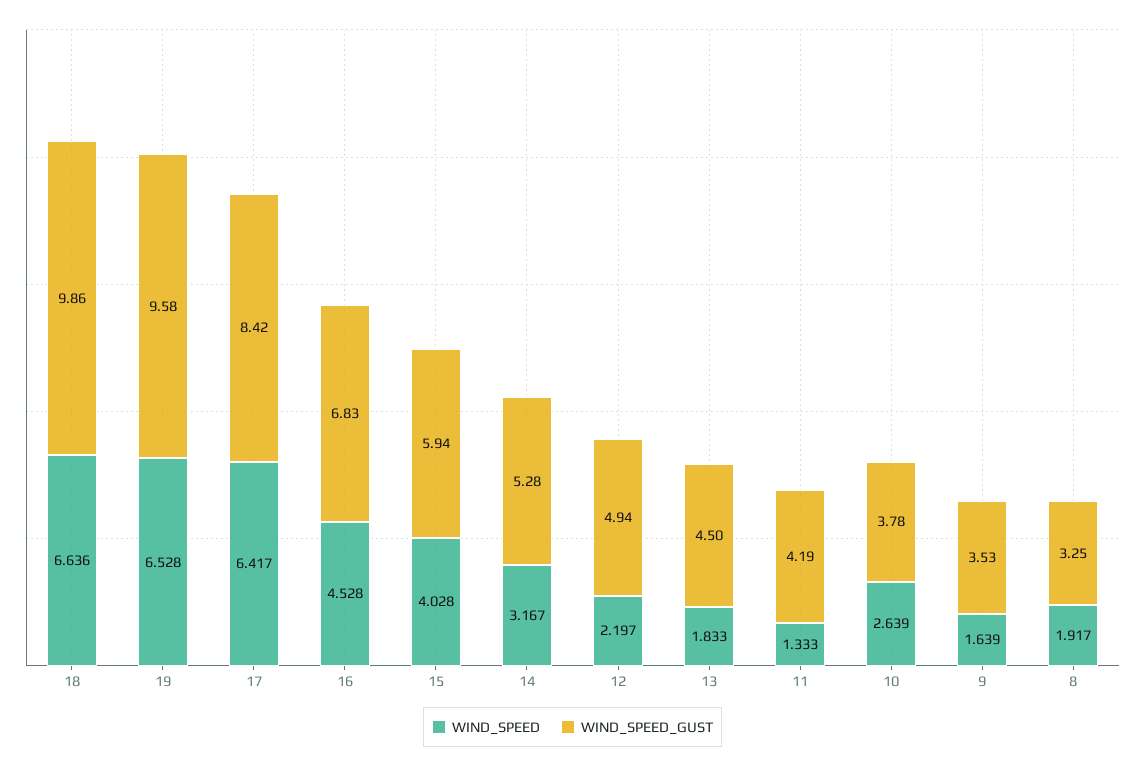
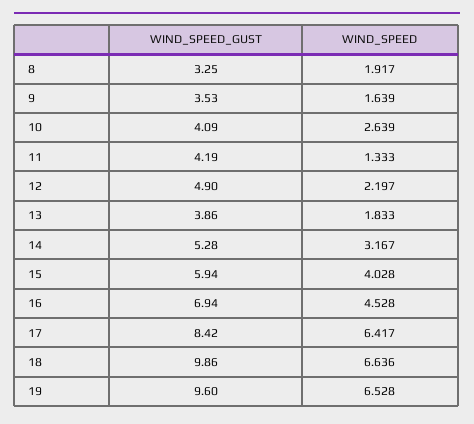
WIND_SPEED_GUST, 19: 9.58 -> 9.6
WIND_SPEED_GUST, 16: 6.83 -> 6.94
WIND_SPEED_GUST, 12: 4.94 -> 4.9
WIND_SPEED_GUST, 13: 4.5 -> 3.86
WIND_SPEED_GUST, 10: 3.78 -> 4.09

